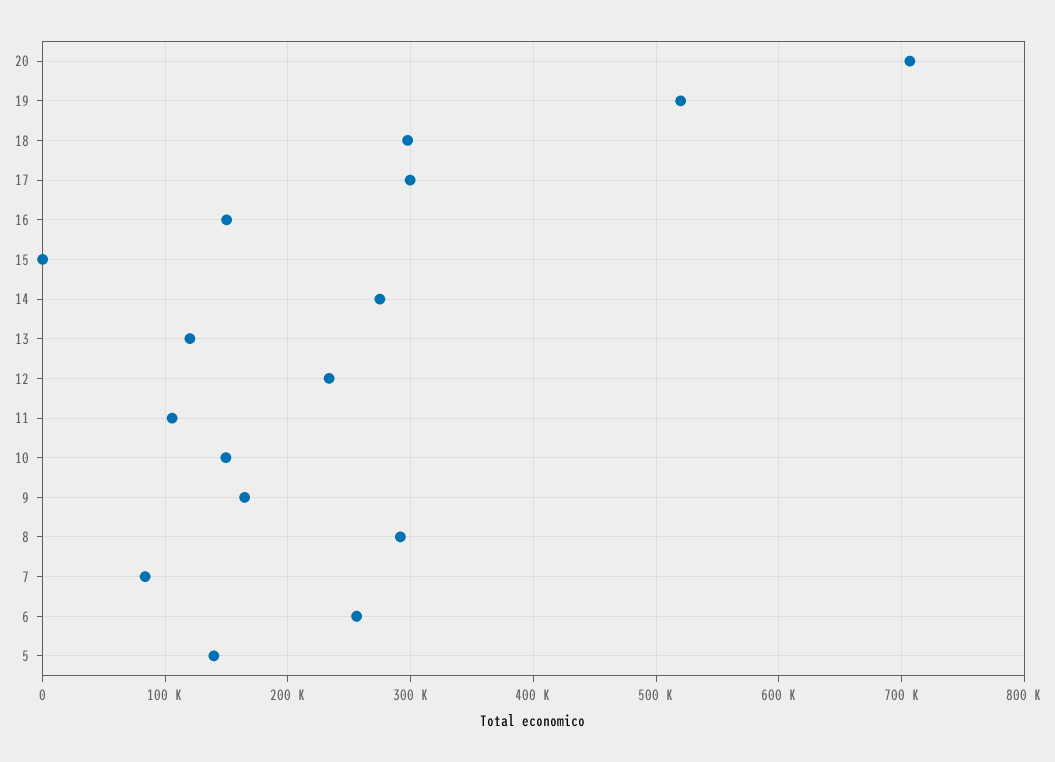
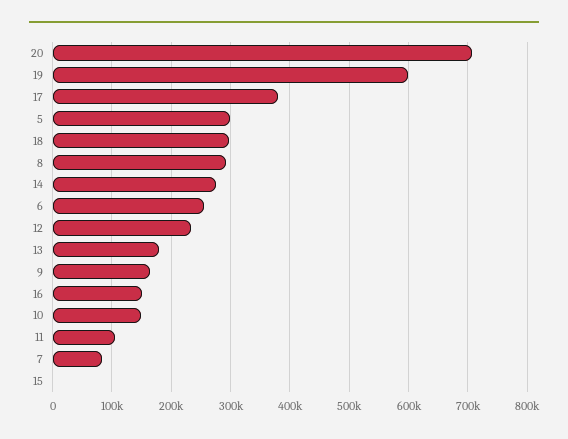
19: 520000 -> 600000
17: 300000 -> 380000
13: 120000 -> 180000
5: 140000 -> 300000

